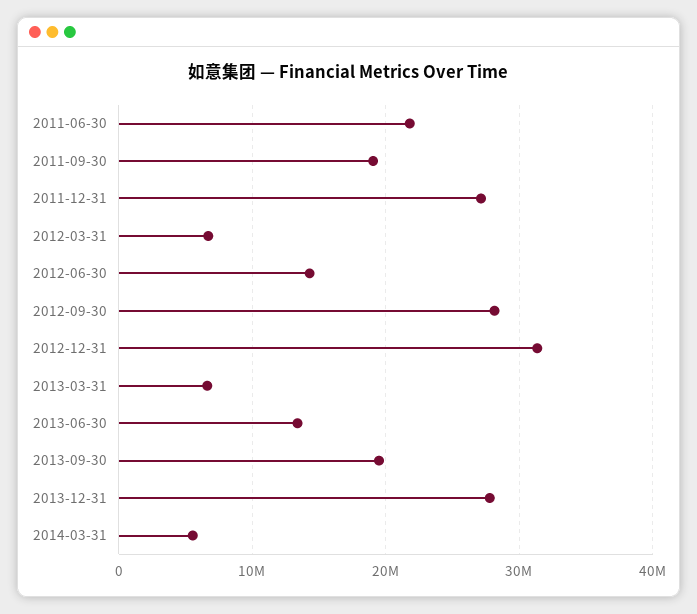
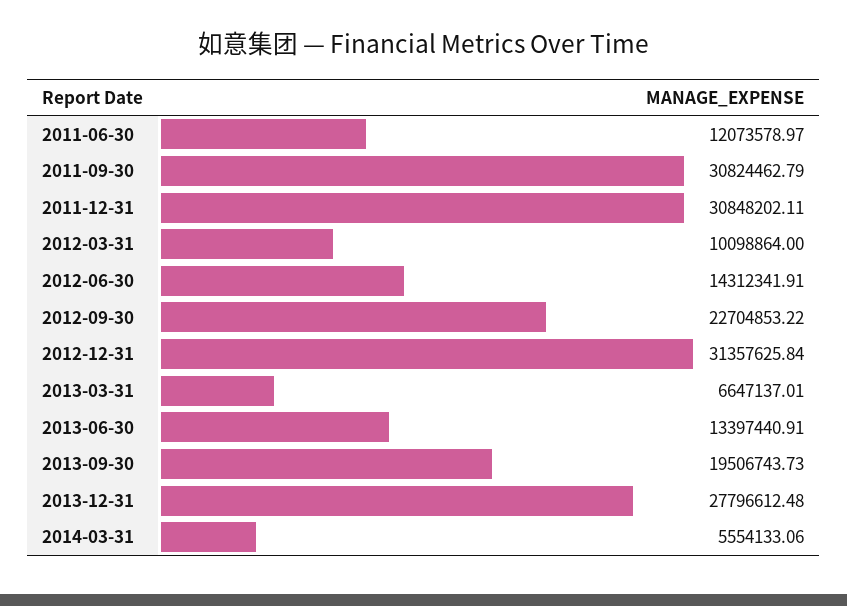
2011-06-30: 22000000 -> 12073578.97
2011-09-30: 19000000 -> 30824462.79
2011-12-31: 27000000 -> 30848202.11
2012-03-31: 7000000 -> 10098864
2012-09-30: 28000000 -> 22704853.22

